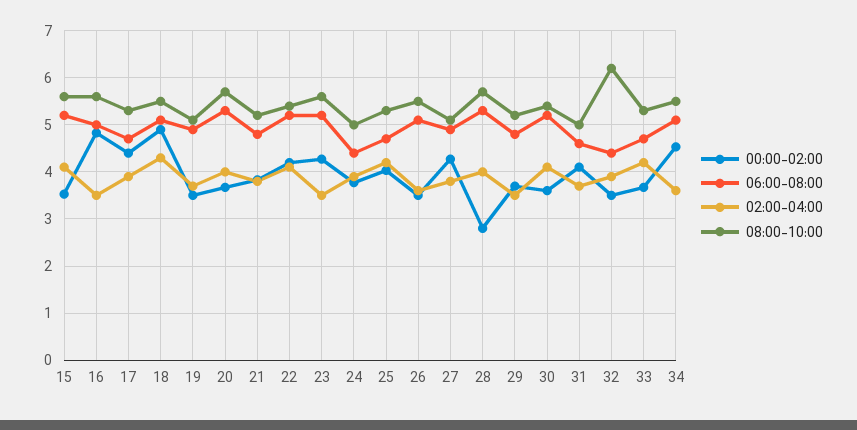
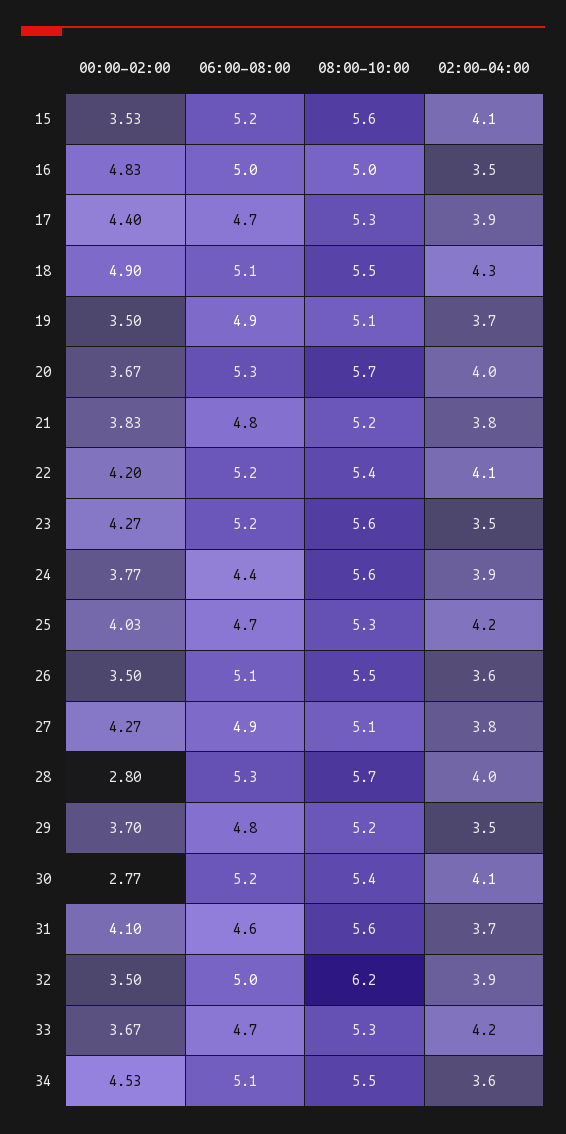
08:00-10:00, 16: 5.6 -> 5
08:00-10:00, 24: 5 -> 5.6
00:00-02:00, 30: 3.6 -> 2.77
08:00-10:00, 31: 5 -> 5.6
06:00-08:00, 32: 4.4 -> 5

